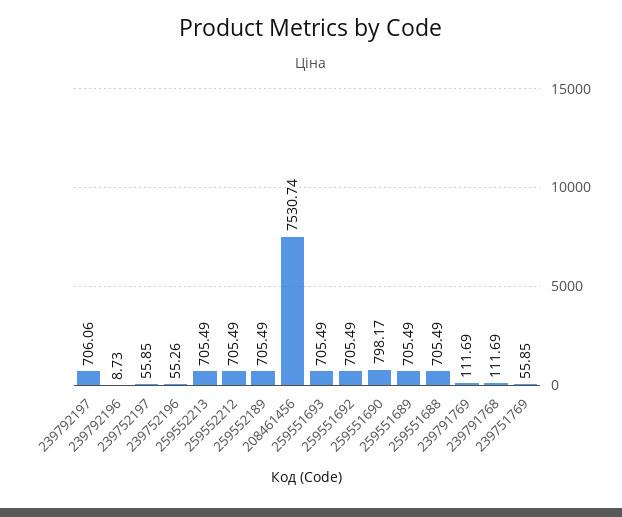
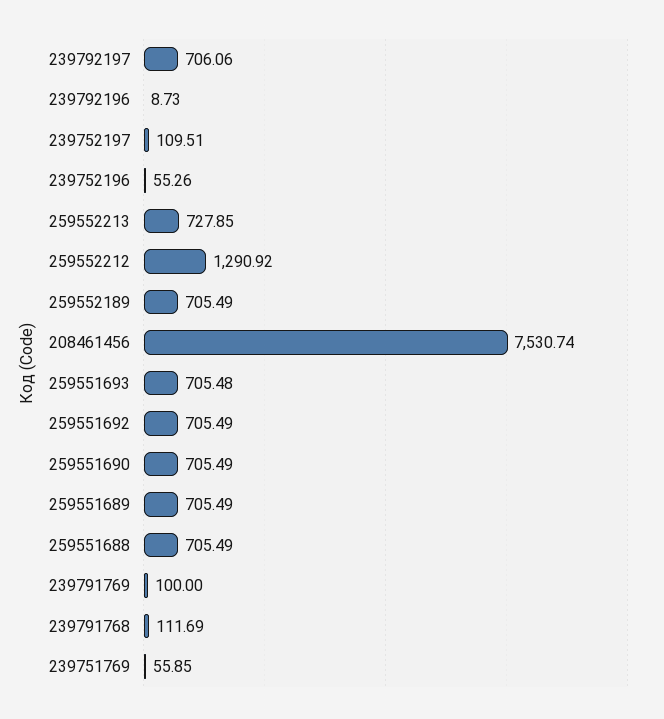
239752197: 55.85 -> 109.51
259552213: 705.49 -> 727.85
259552212: 705.49 -> 1290.92
259551693: 705.49 -> 705.48
259551690: 798.17 -> 705.49
239791769: 111.69 -> 100

